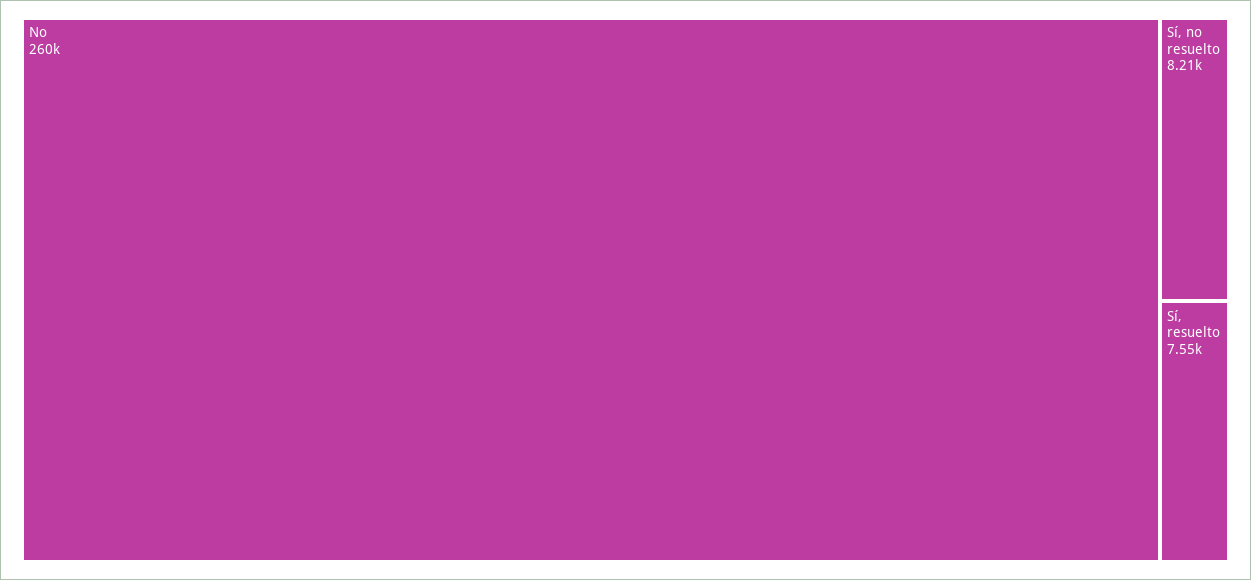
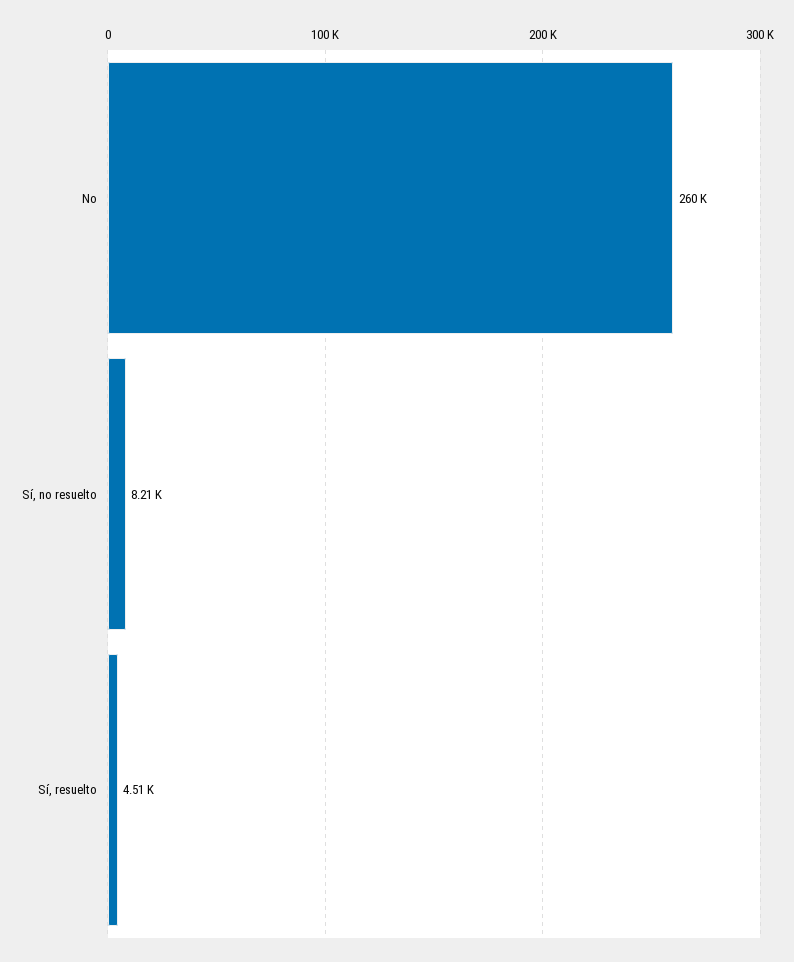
Sí, resuelto: 7550 -> 4510

